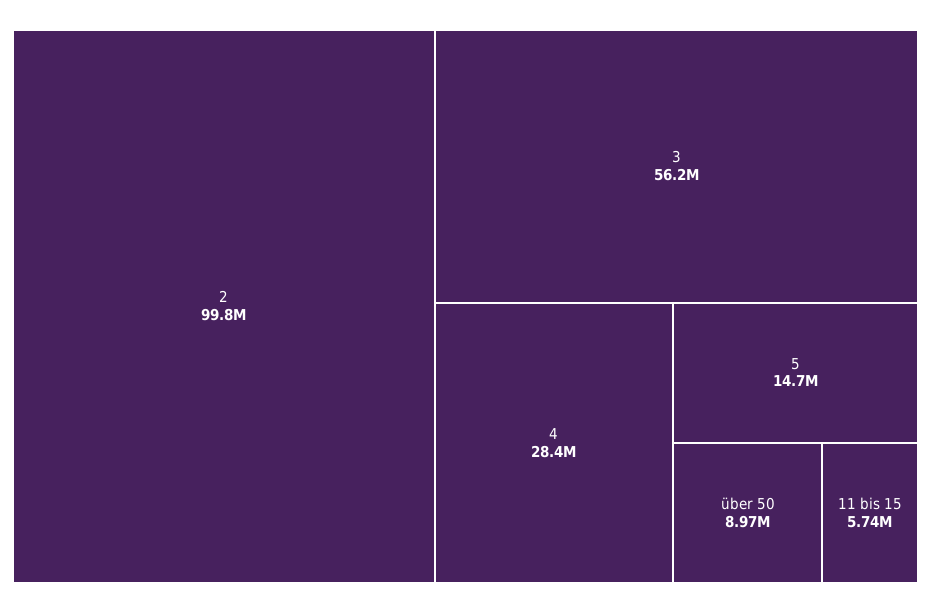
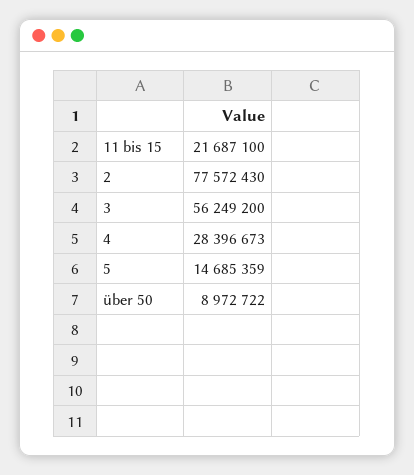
2: 99800000 -> 77572430
11 bis 15: 5740000 -> 21687100

